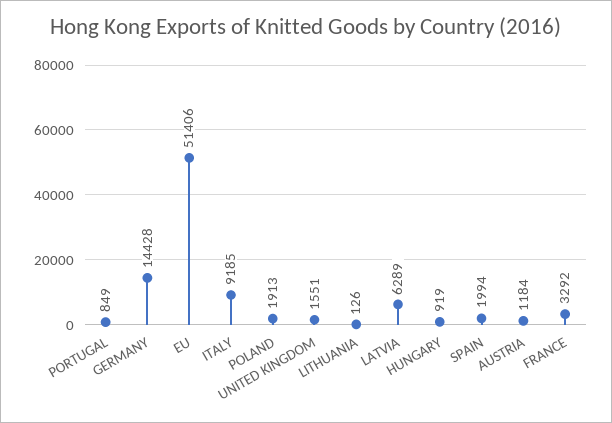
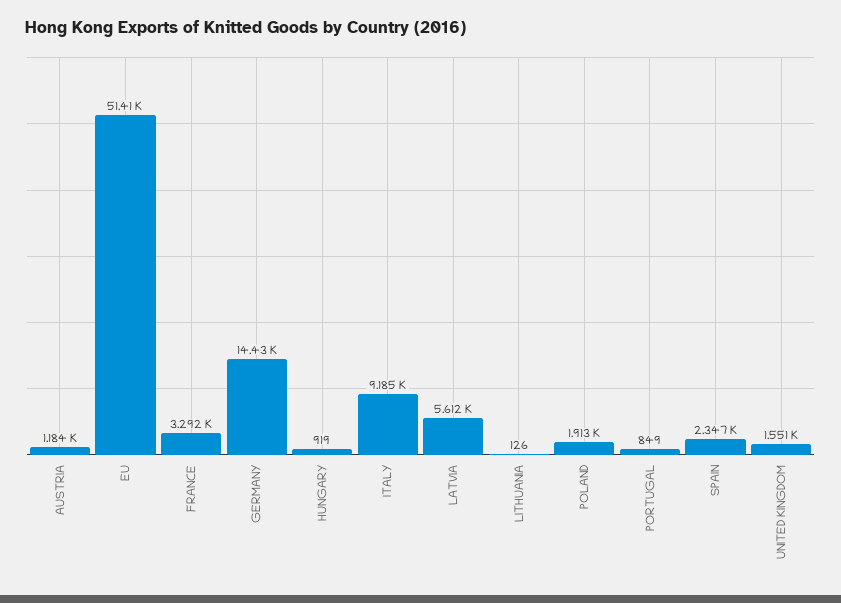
LATVIA: 6289 -> 5612
SPAIN: 1994 -> 2347

